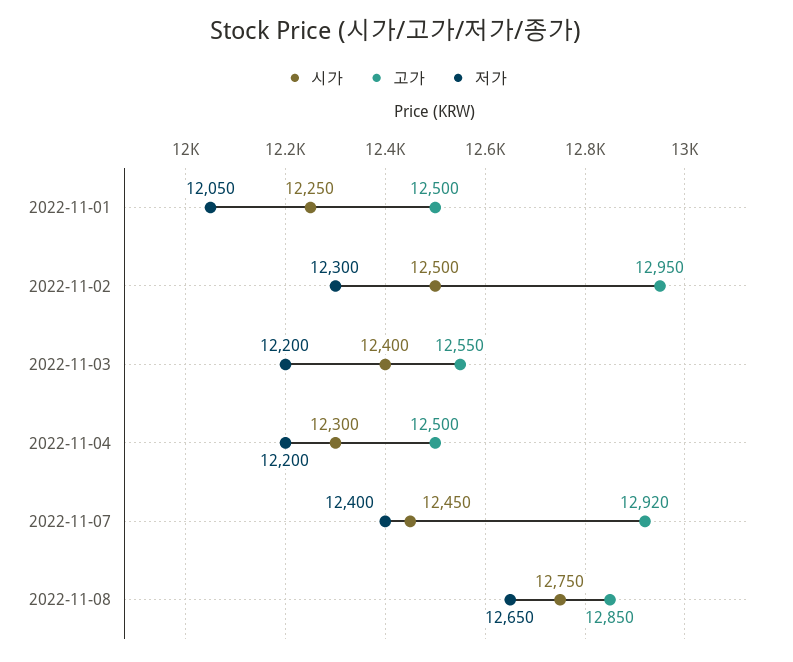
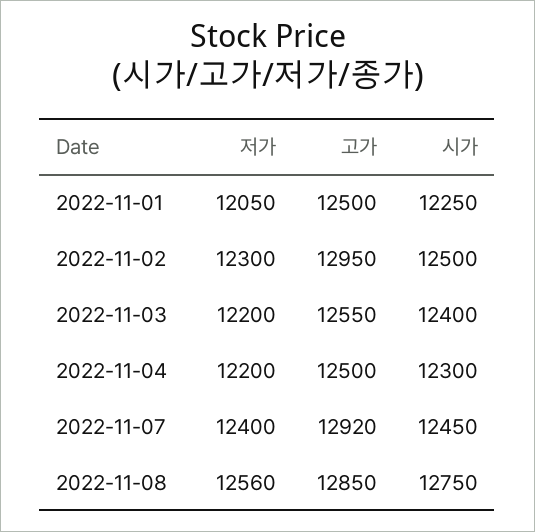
저가, 2022-11-08: 12650 -> 12560

